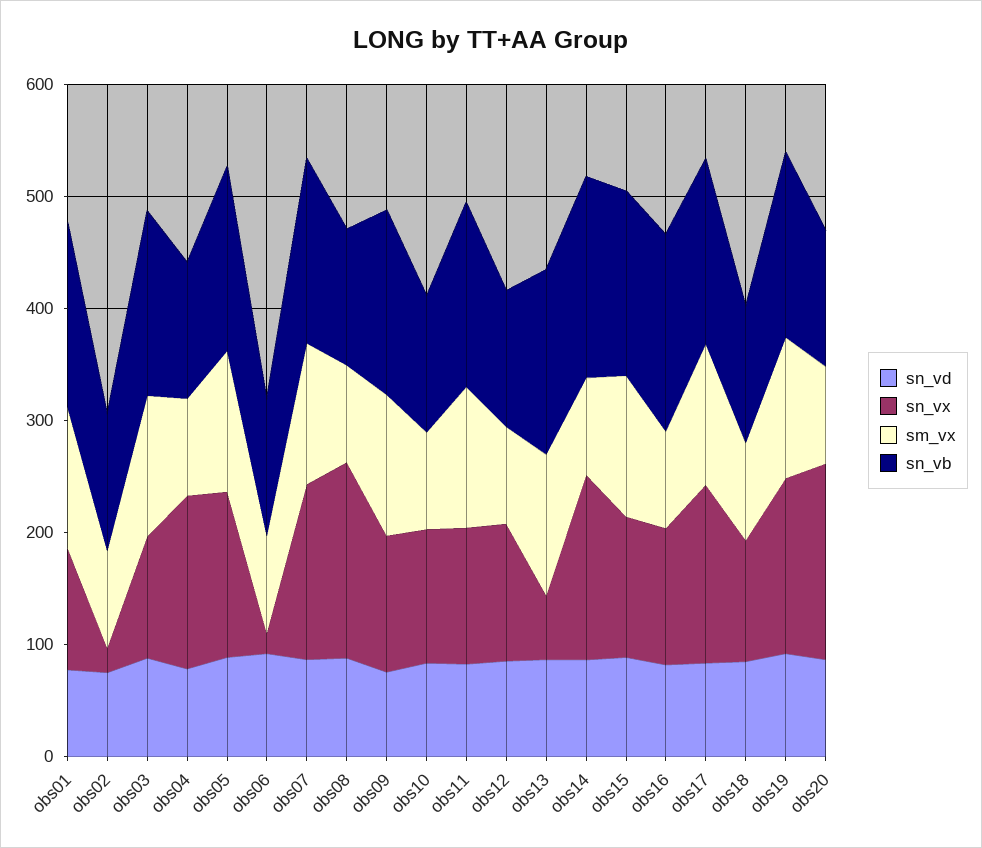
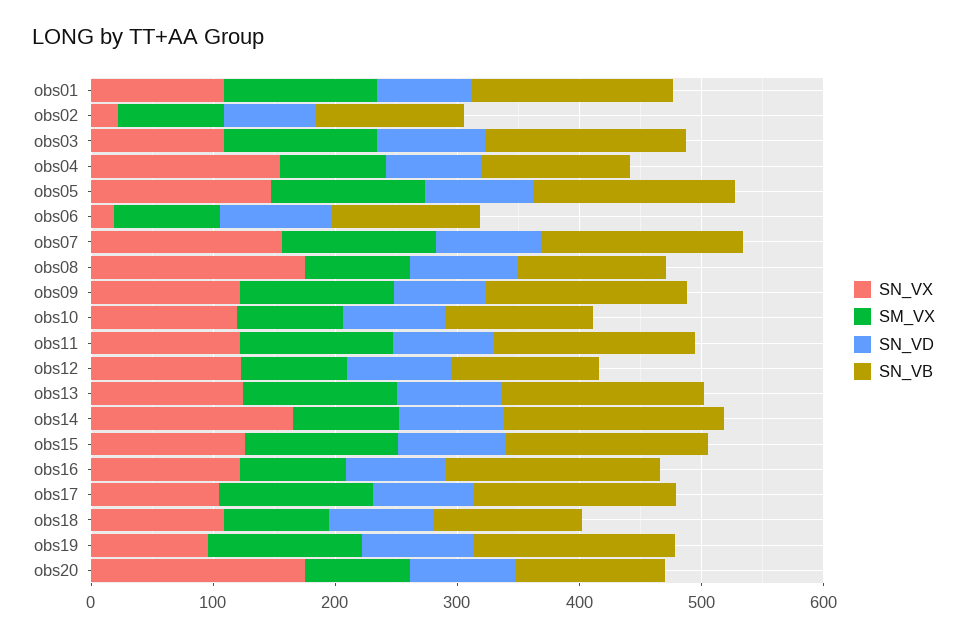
sn_vx, obs13: 60 -> 120
sn_vx, obs17: 160 -> 100
sn_vx, obs19: 160 -> 100

